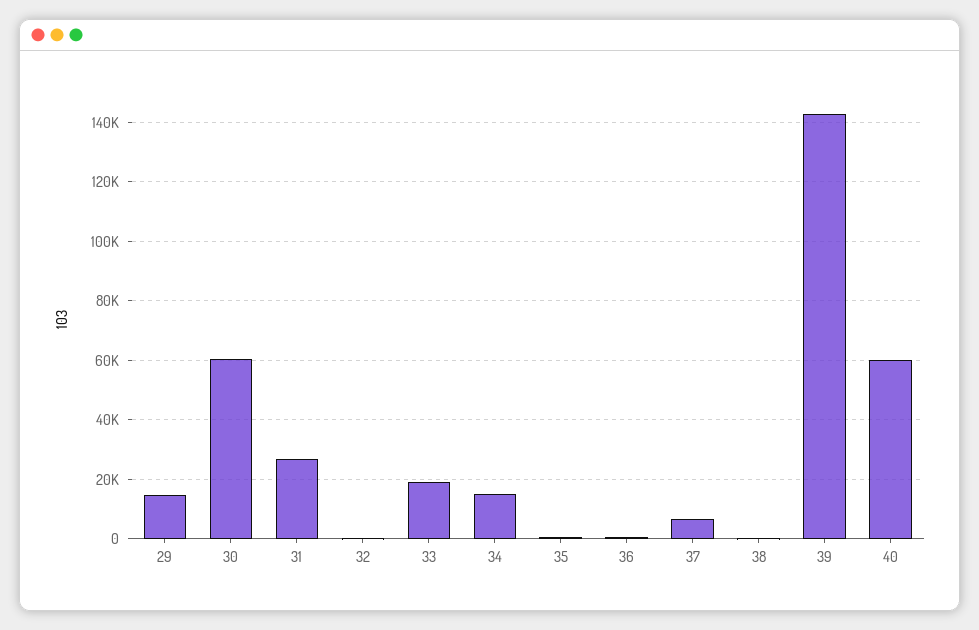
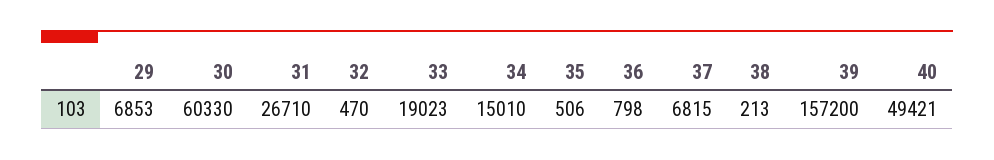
29: 15000 -> 6853
39: 142500 -> 157200
40: 60000 -> 49421

